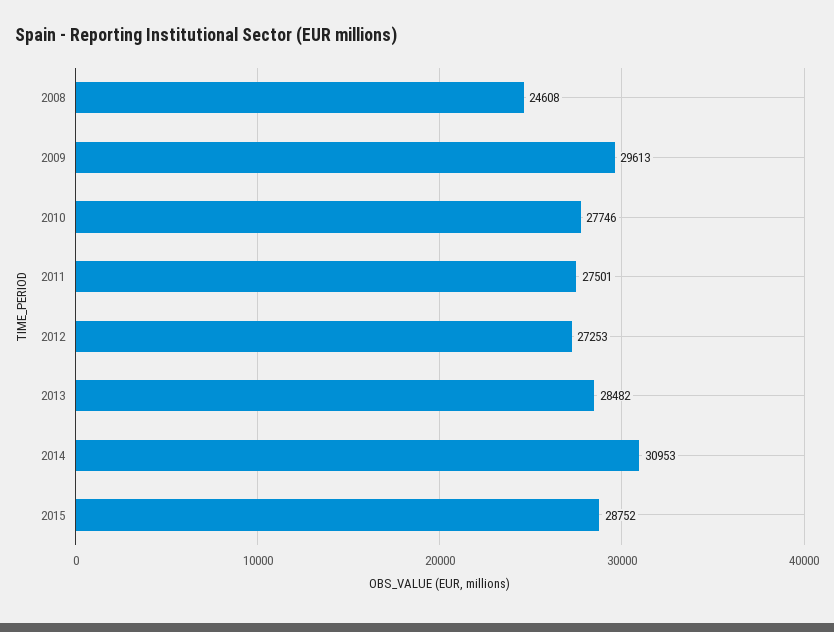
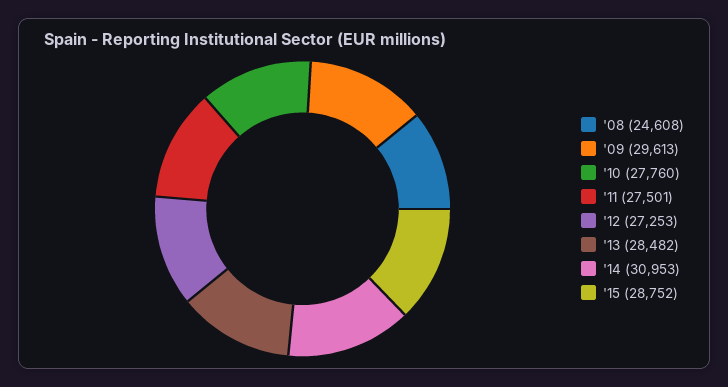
2010: 27746 -> 27760

